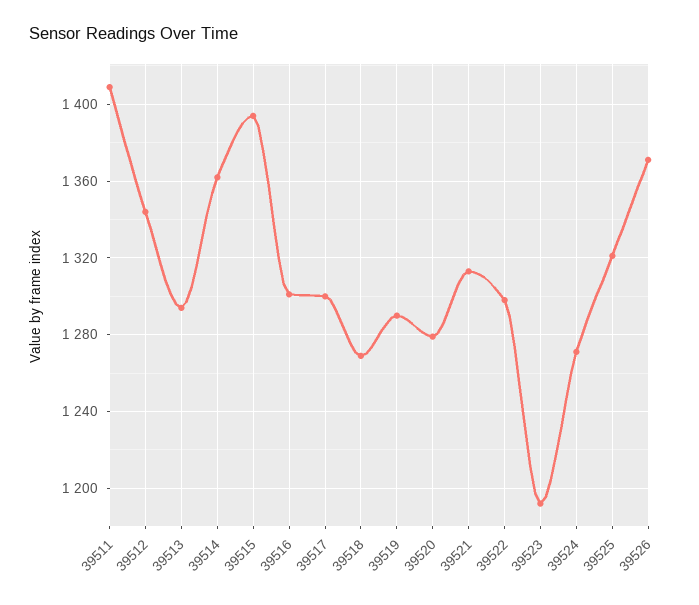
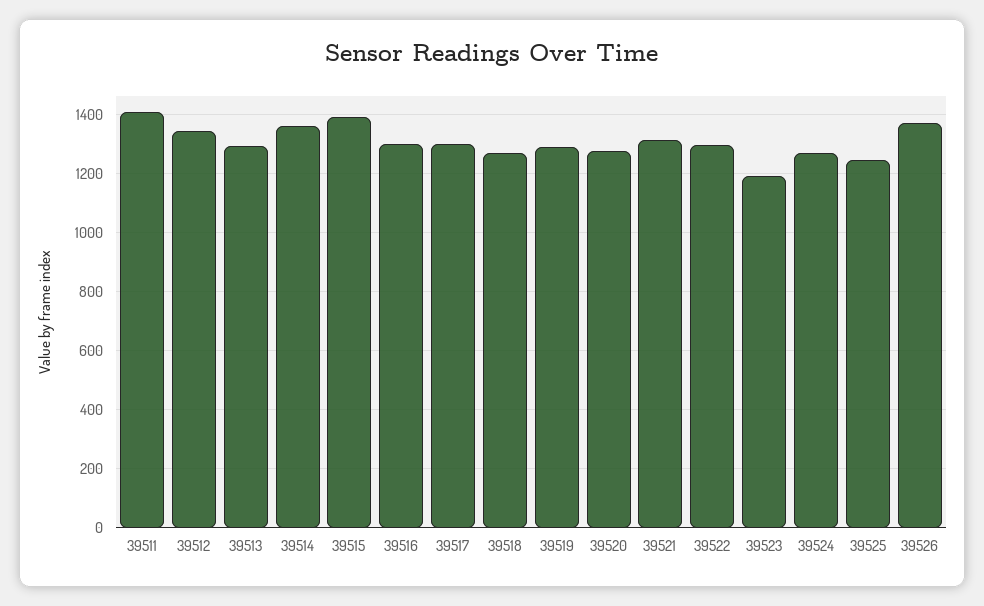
39525: 1320 -> 1250

